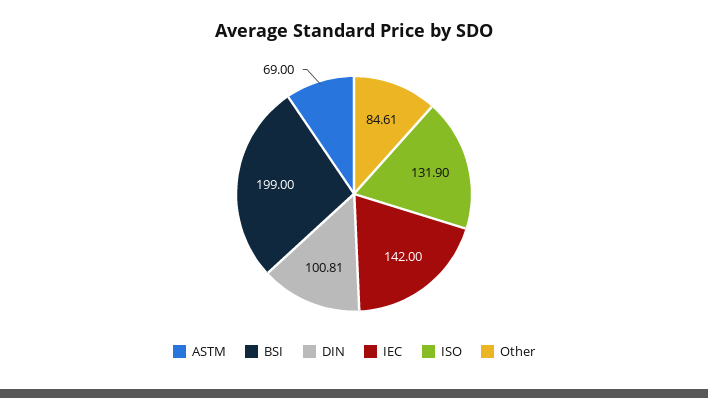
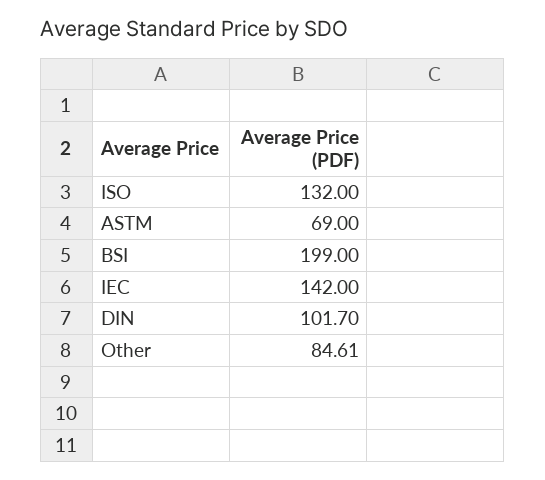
DIN: 100.81 -> 101.7
ISO: 131.9 -> 132

